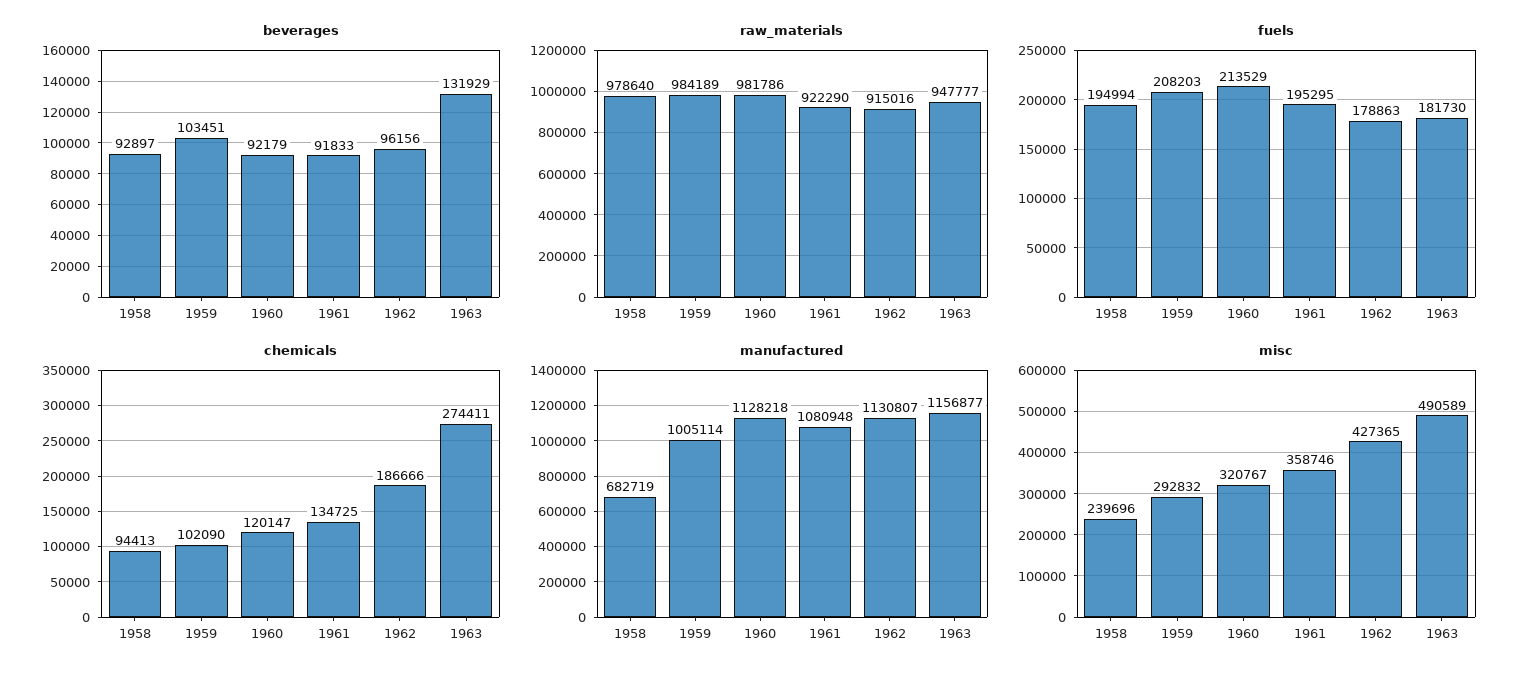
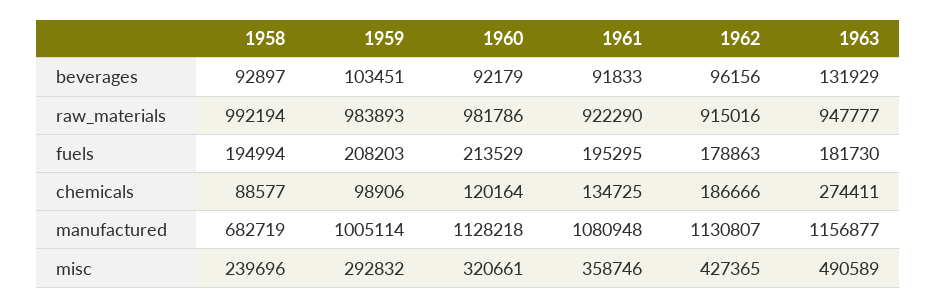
raw_materials, 1958: 978640 -> 992194
raw_materials, 1959: 984189 -> 983893
chemicals, 1958: 94413 -> 88577
chemicals, 1959: 102090 -> 98906
chemicals, 1960: 120147 -> 120164
misc, 1960: 320767 -> 320661

